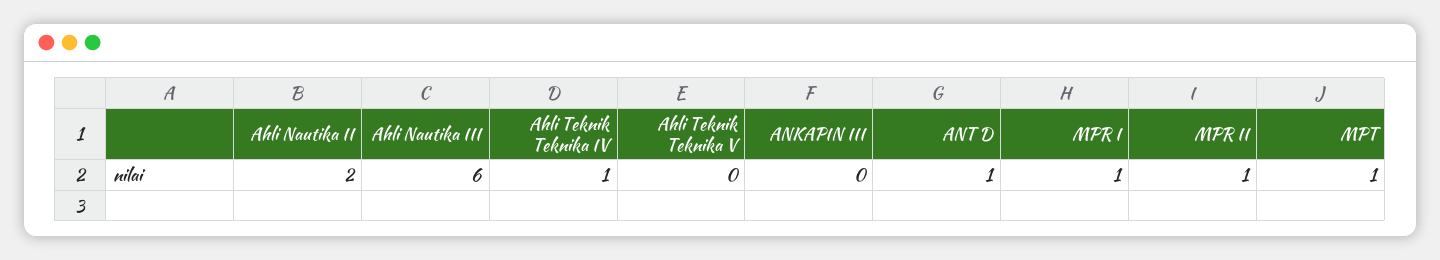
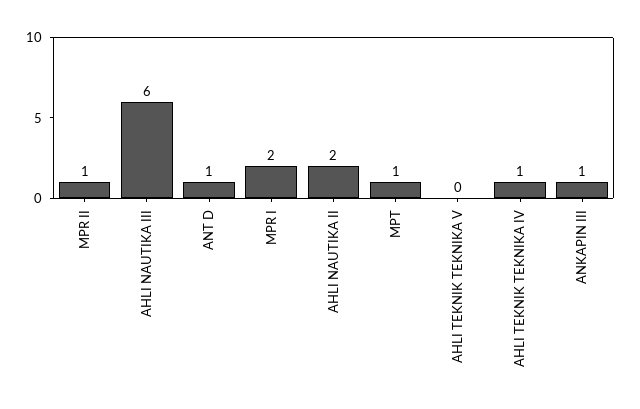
ANKAPIN III: 0 -> 1
MPR I: 1 -> 2

